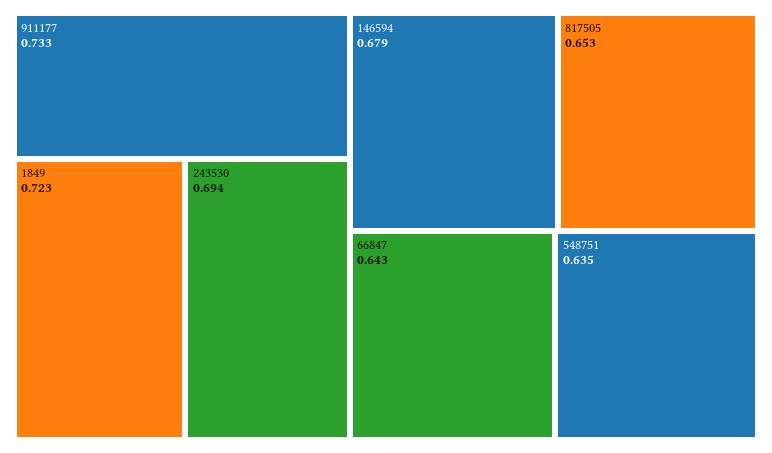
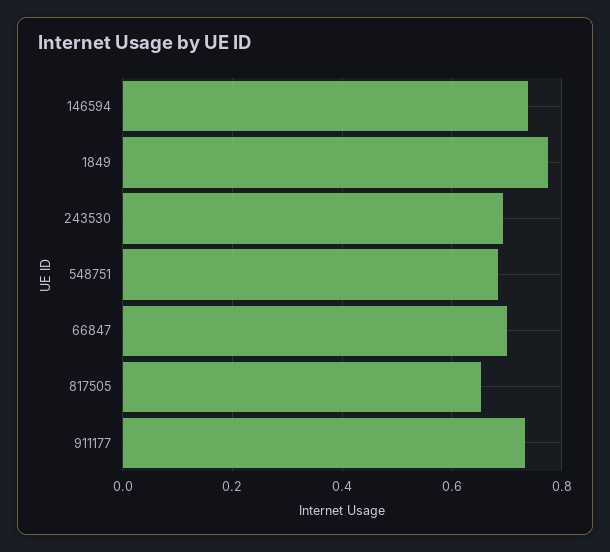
1849: 0.723 -> 0.78
146594: 0.679 -> 0.74
66847: 0.643 -> 0.7
548751: 0.635 -> 0.68

